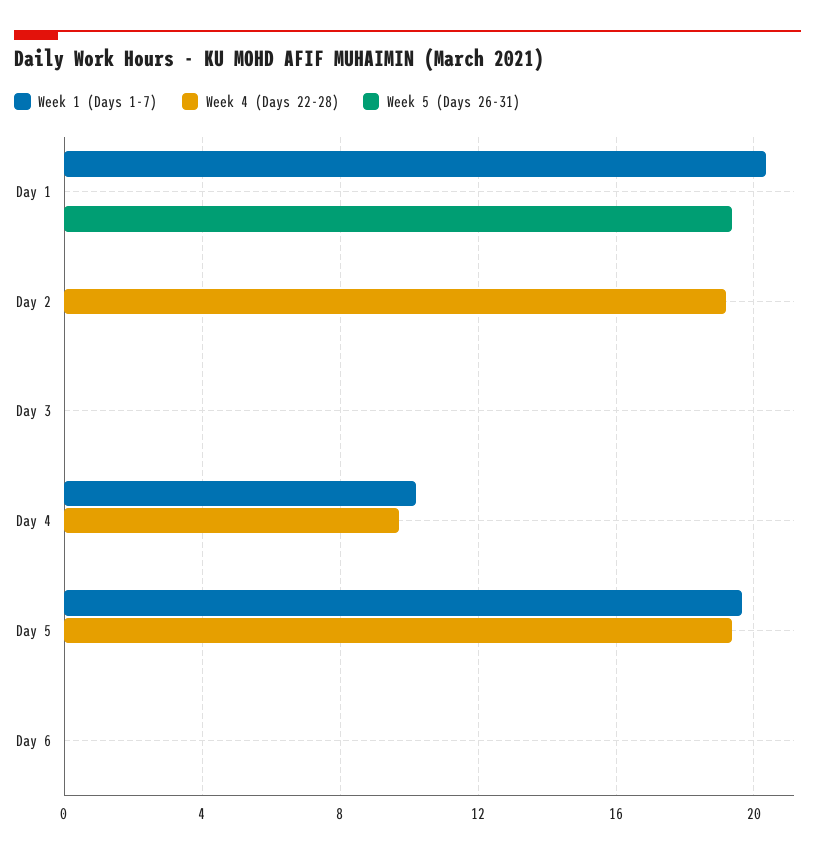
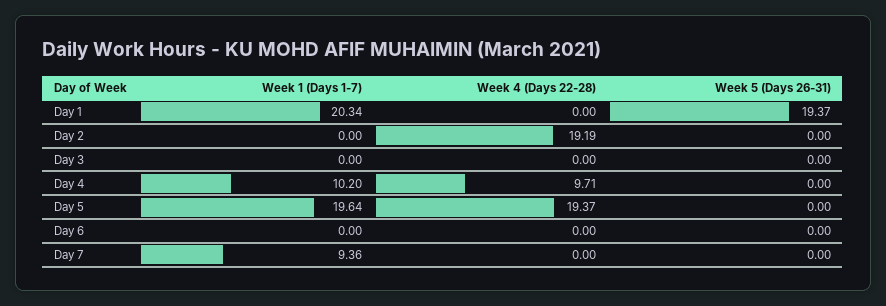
Week 1 (Days 1-7), Day 7: none -> 9.36
Week 4 (Days 22-28), Day 7: none -> 0
Week 5 (Days 26-31), Day 7: none -> 0

